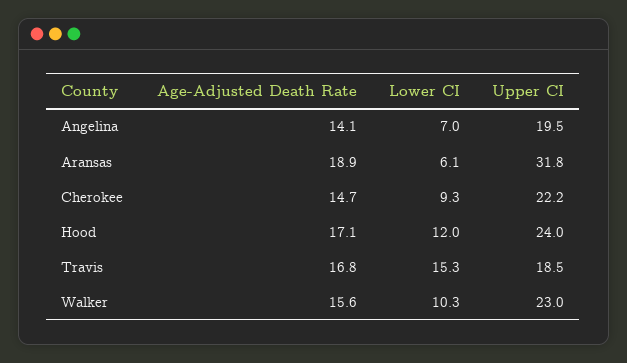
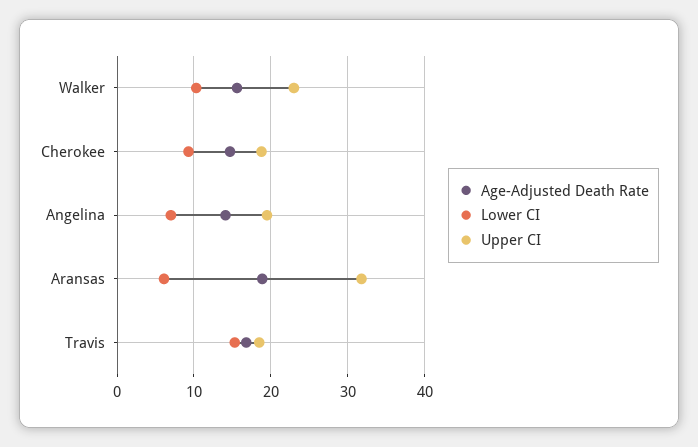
Upper CI, Cherokee: 22.2 -> 19
Age-Adjusted Death Rate, Hood: 17.1 -> none
Lower CI, Hood: 12 -> none
Upper CI, Hood: 24 -> none

